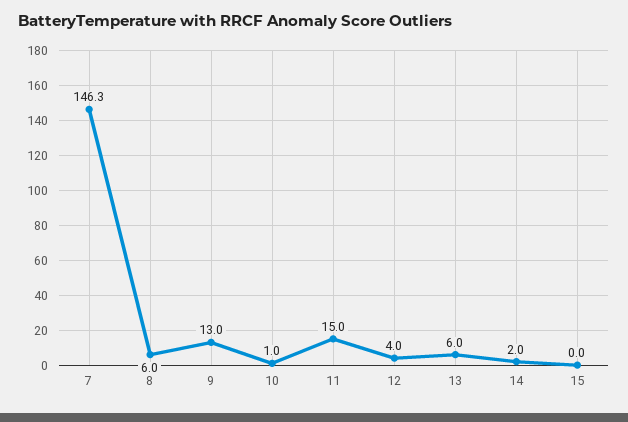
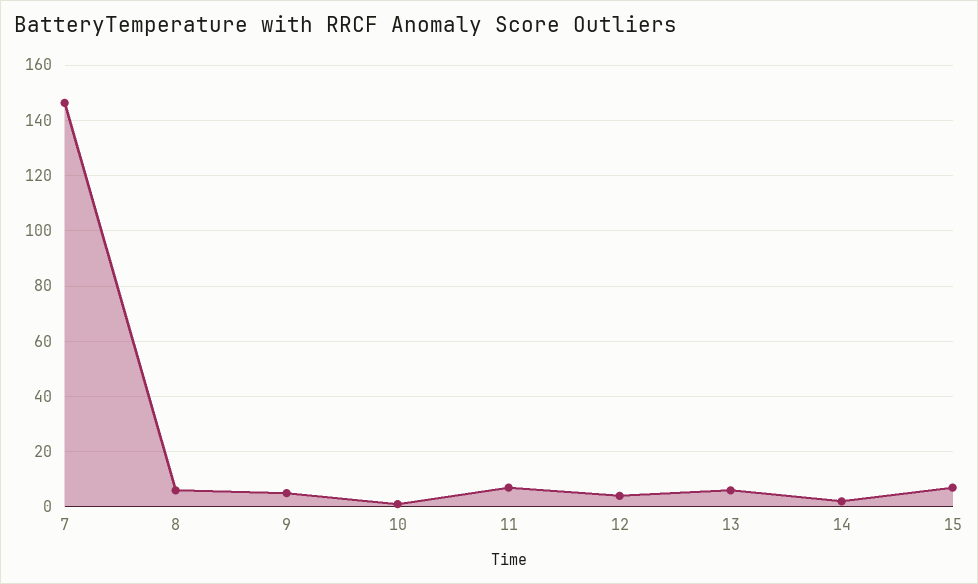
9: 13 -> 5
11: 15 -> 7.5
15: 0 -> 7.5

